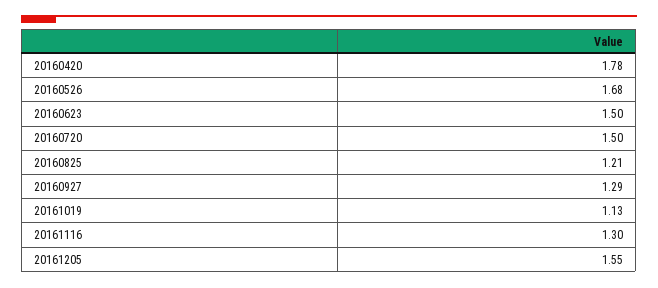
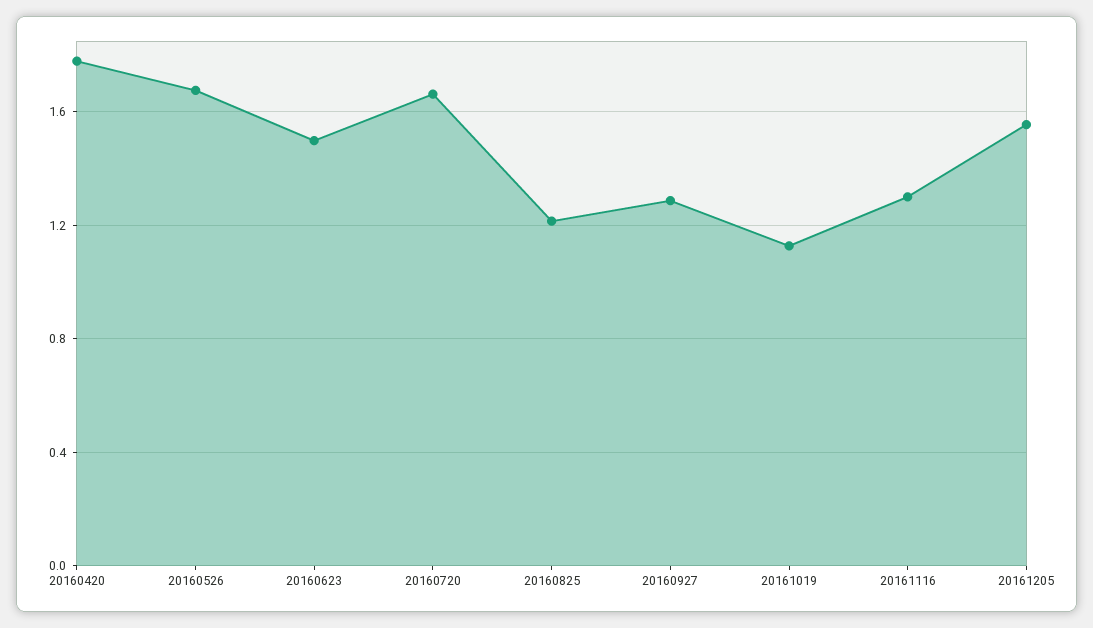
20160720: 1.5 -> 1.65

